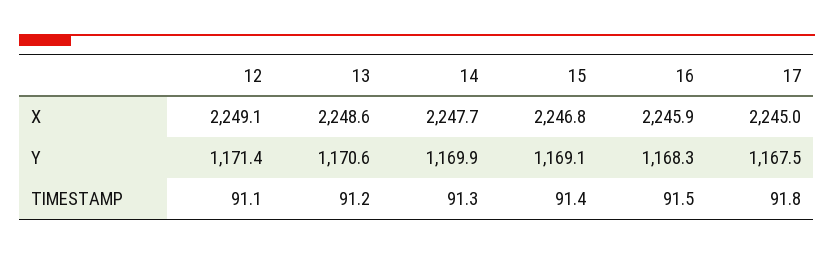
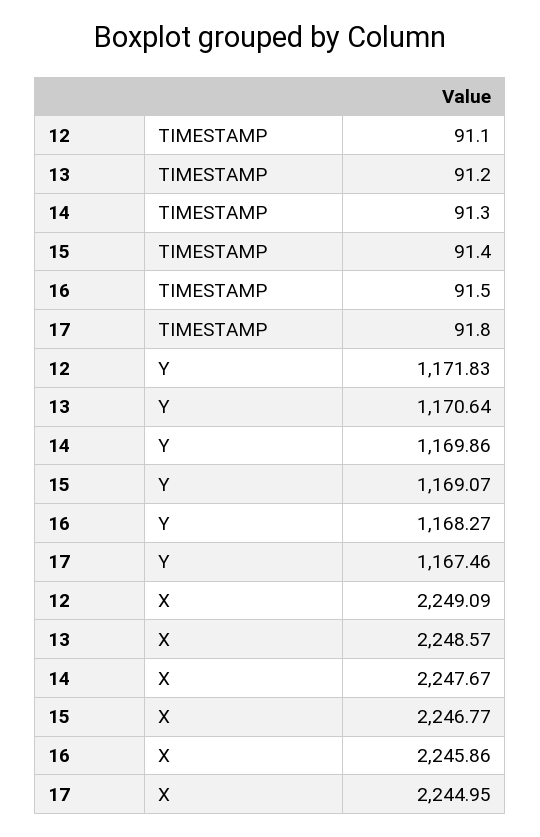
12, Y: 1171.4 -> 1171.83

